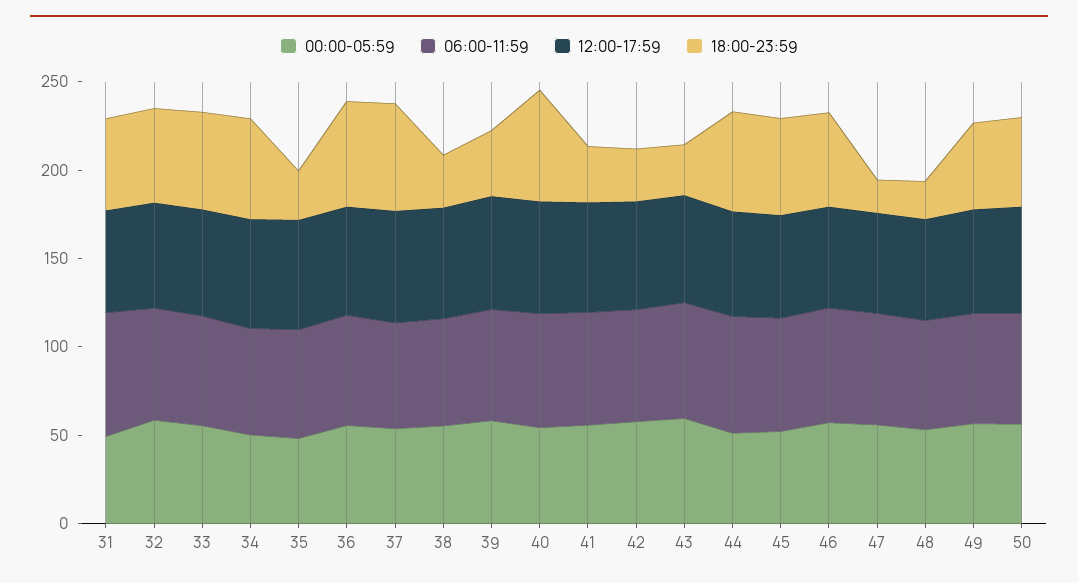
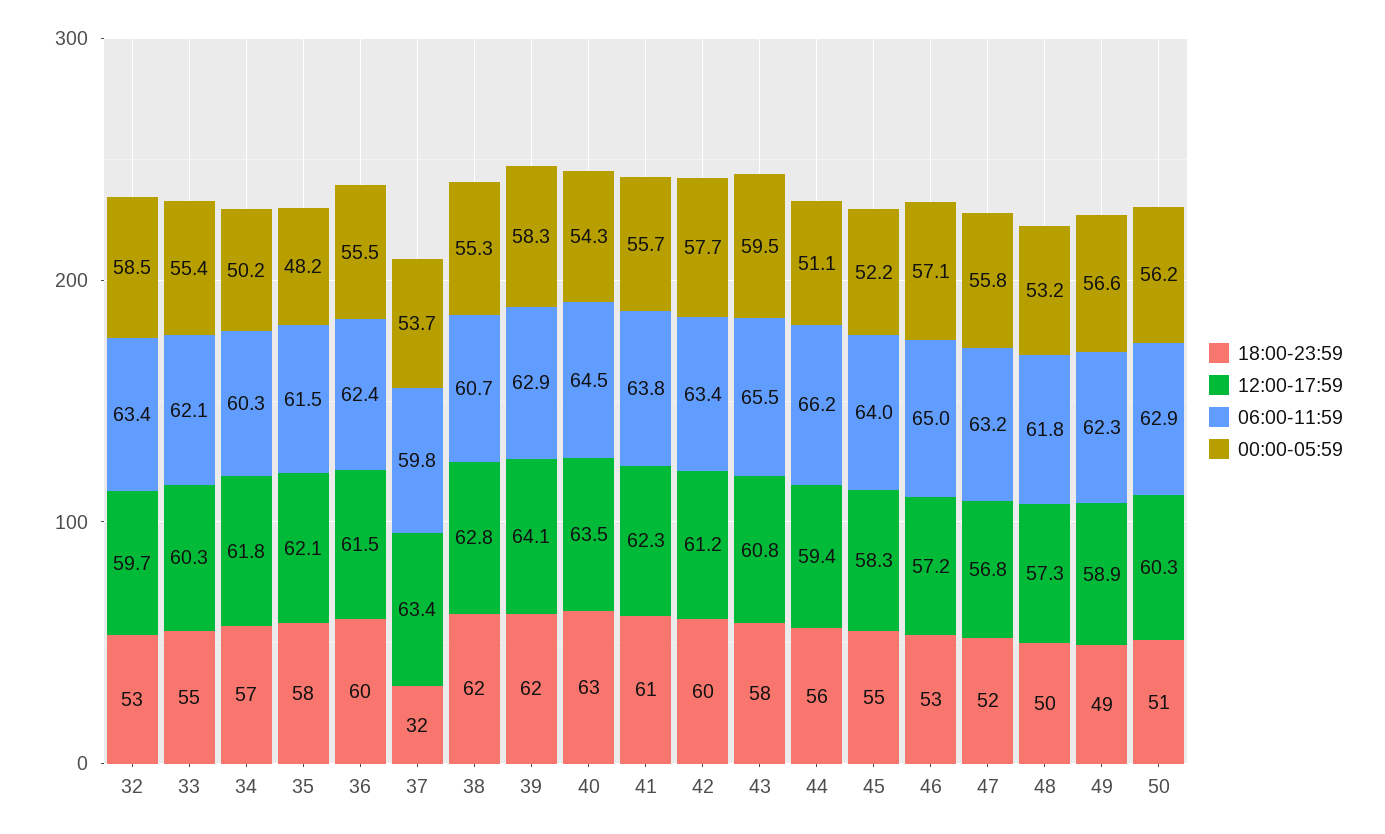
00:00-05:59, 31: 50 -> none
06:00-11:59, 31: 70 -> none
12:00-17:59, 31: 60 -> none
18:00-23:59, 31: 50 -> none
18:00-23:59, 35: 30 -> 58
18:00-23:59, 37: 60 -> 32
18:00-23:59, 38: 30 -> 62
18:00-23:59, 39: 40 -> 62
18:00-23:59, 41: 30 -> 61
18:00-23:59, 42: 30 -> 60
18:00-23:59, 43: 30 -> 58
18:00-23:59, 47: 20 -> 52
18:00-23:59, 48: 20 -> 50

